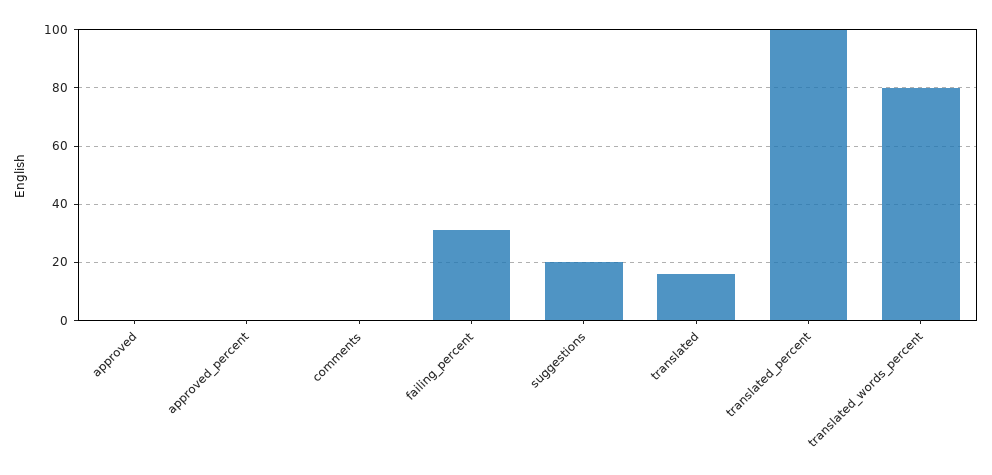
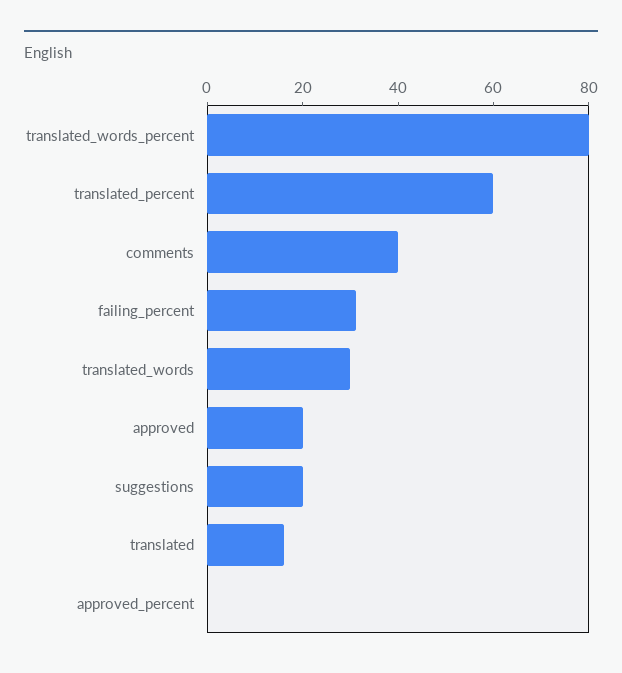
approved: 0 -> 20
comments: 0 -> 40
translated_percent: 100 -> 60
translated_words: none -> 30

